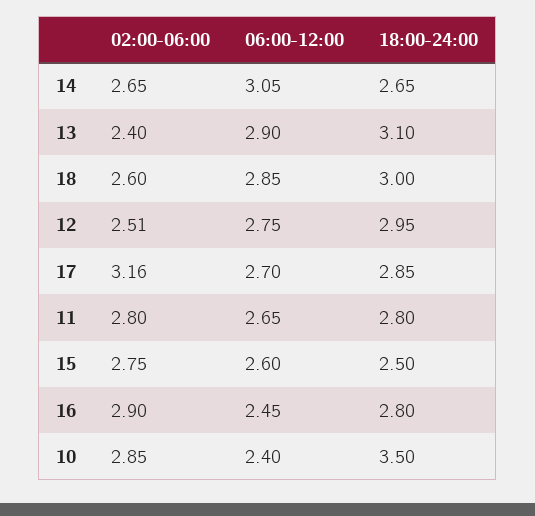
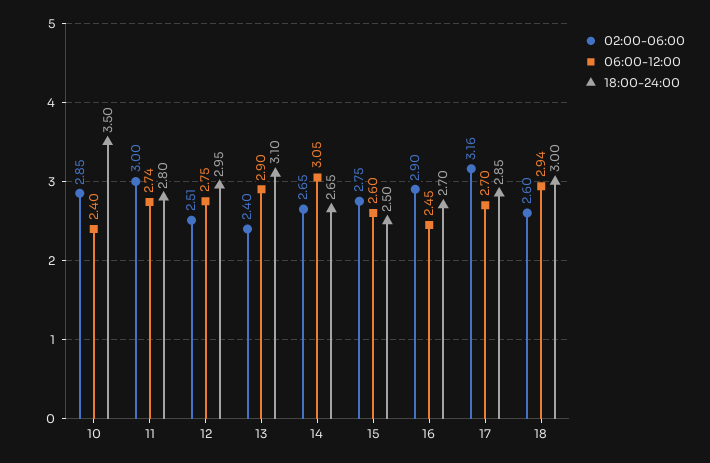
06:00-12:00, 18: 2.85 -> 2.94
02:00-06:00, 11: 2.8 -> 3
06:00-12:00, 11: 2.65 -> 2.74
18:00-24:00, 16: 2.8 -> 2.7

